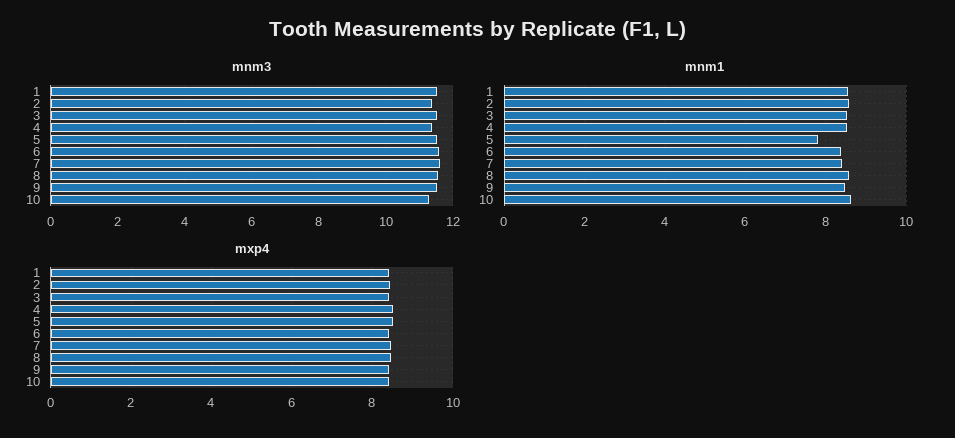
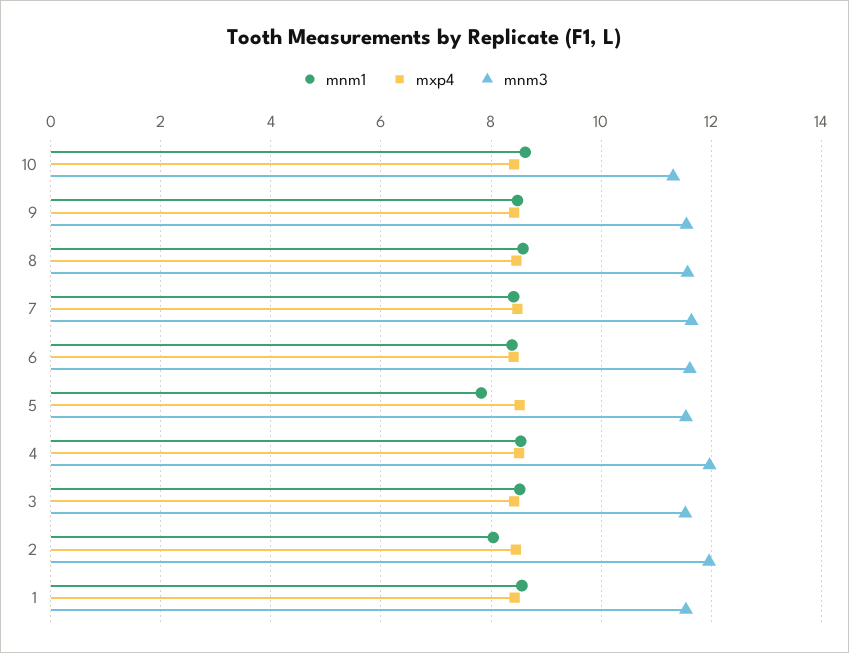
mnm3, 2: 11.4 -> 12
mnm3, 4: 11.4 -> 12
mnm1, 2: 8.6 -> 8

